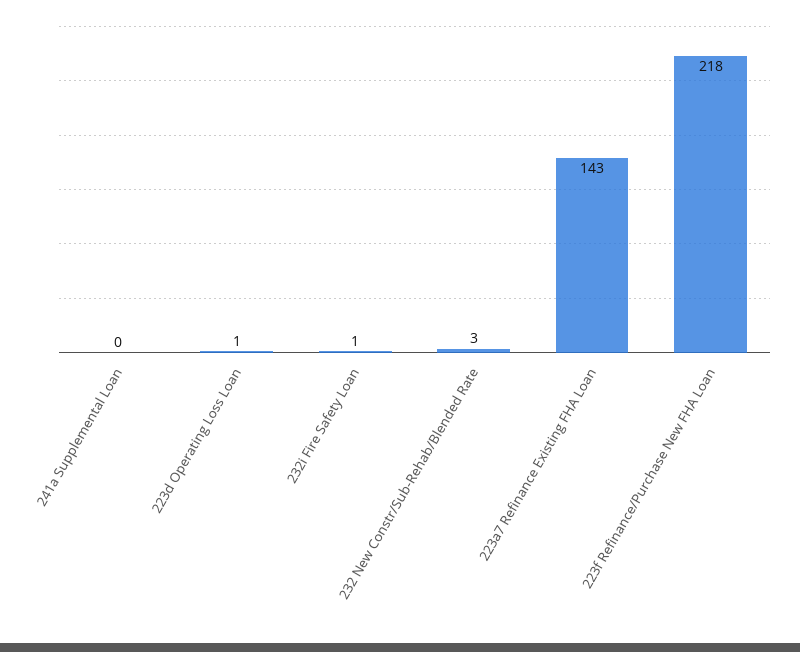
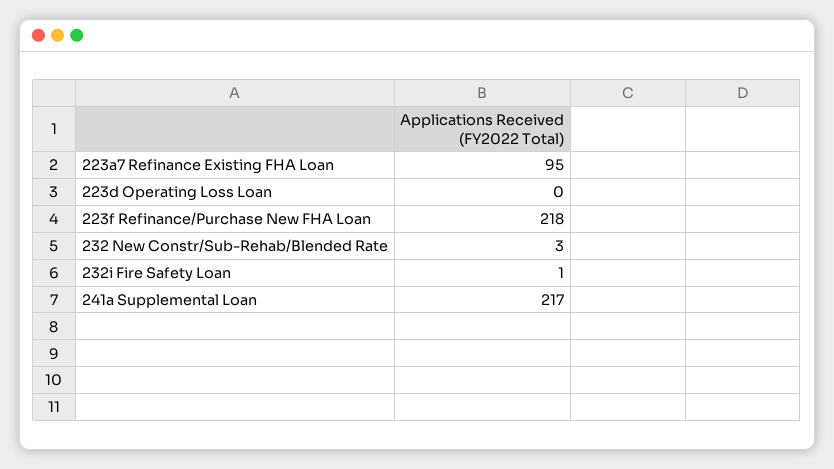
241a Supplemental Loan: 0 -> 217
223d Operating Loss Loan: 1 -> 0
223a7 Refinance Existing FHA Loan: 143 -> 95

